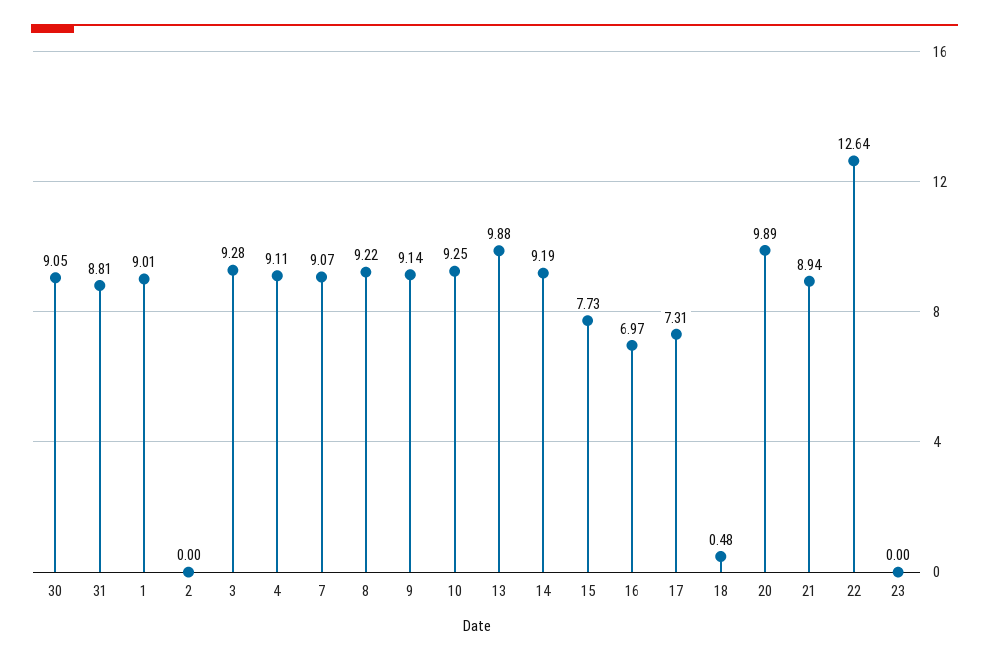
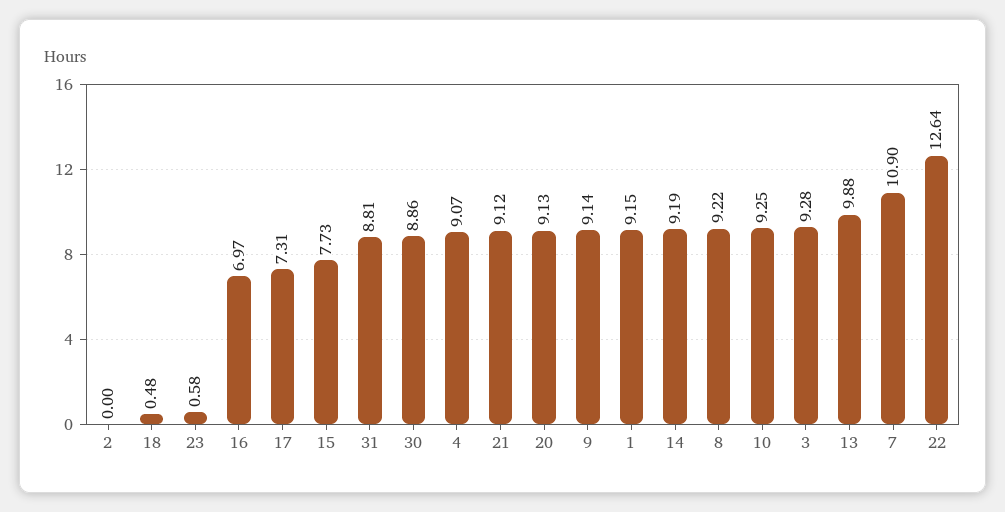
30: 9.05 -> 8.86
1: 9.01 -> 9.15
4: 9.11 -> 9.07
7: 9.07 -> 10.9
20: 9.89 -> 9.13
21: 8.94 -> 9.12
23: 0 -> 0.58

